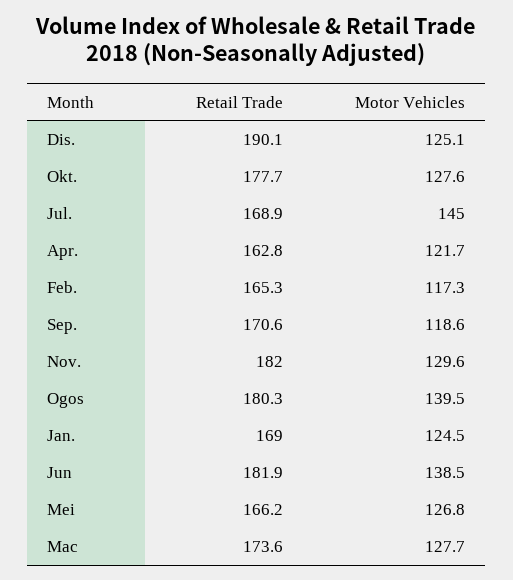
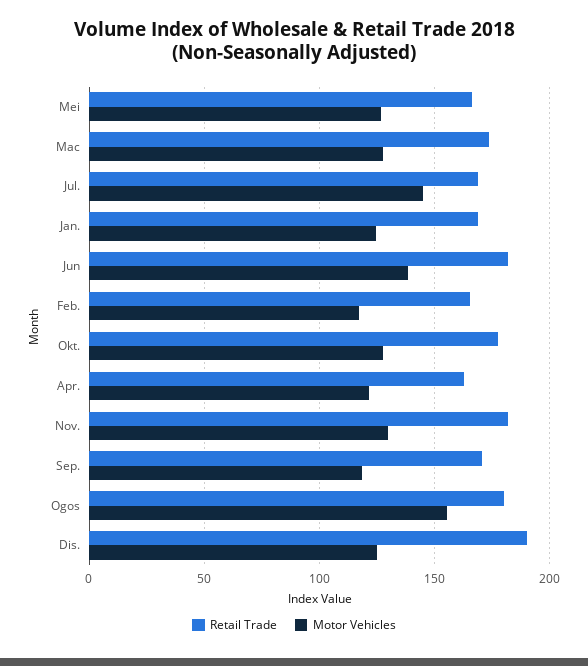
Motor Vehicles, Ogos: 139.5 -> 155

